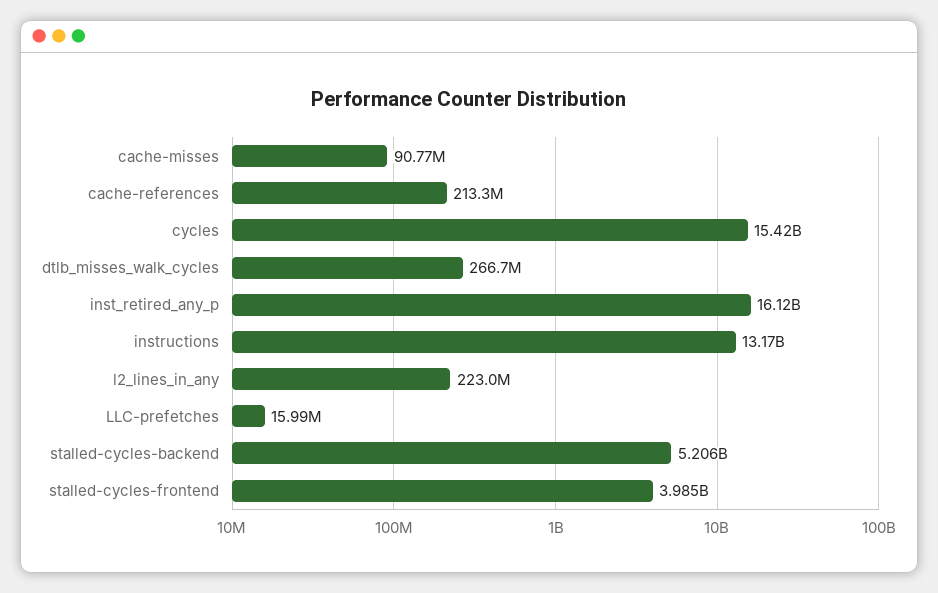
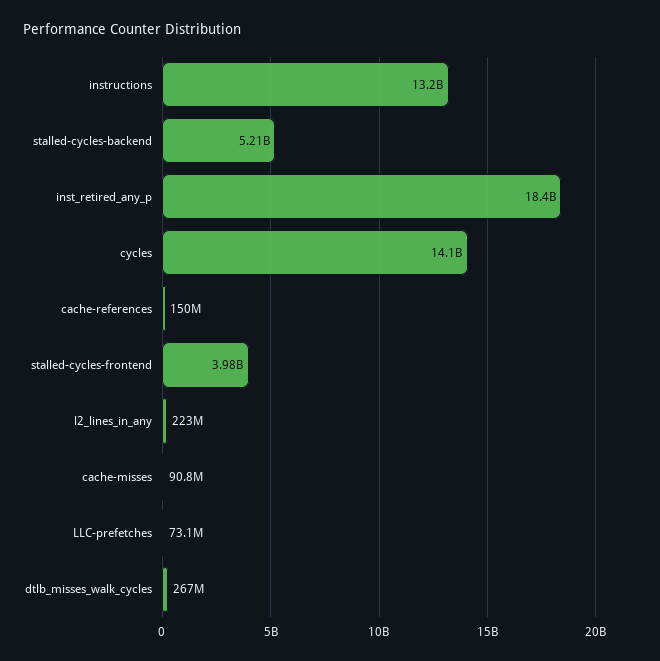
cache-references: 213300000 -> 150000000
cycles: 15420000000 -> 14100000000
inst_retired_any_p: 16120000000 -> 18400000000
LLC-prefetches: 15990000 -> 73100000

